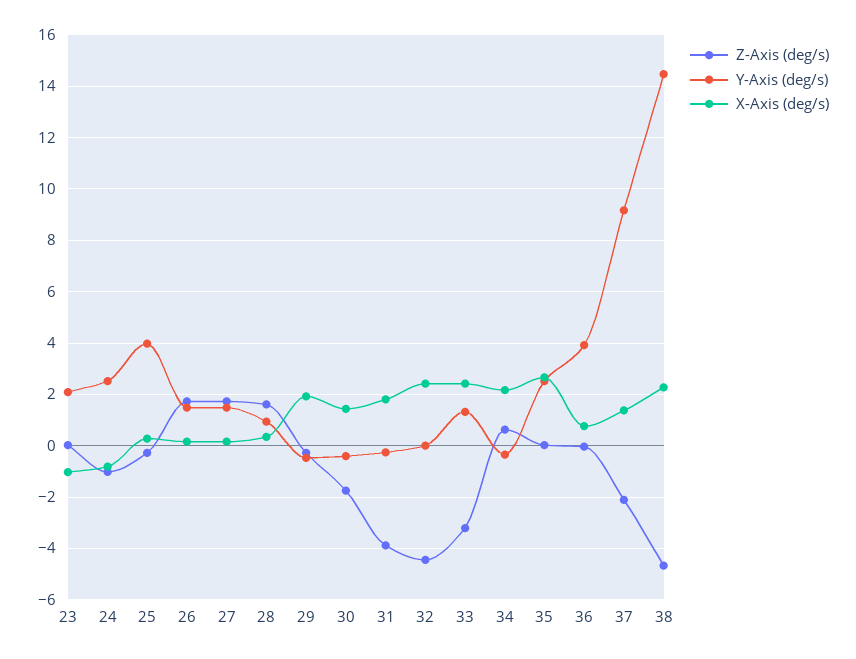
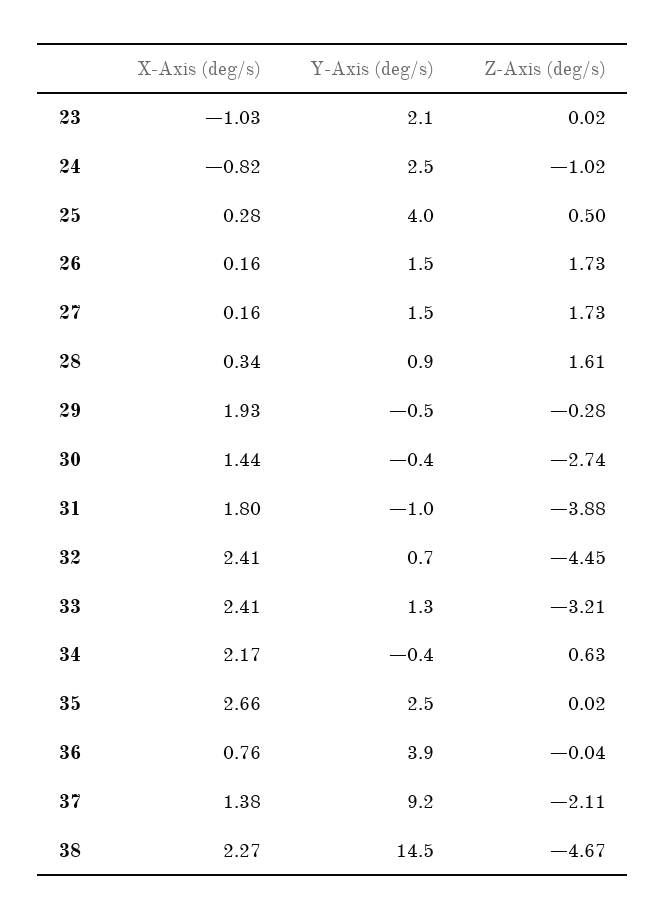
Z-Axis (deg/s), 25: -0.25 -> 0.5
Z-Axis (deg/s), 30: -1.75 -> -2.74
Y-Axis (deg/s), 31: -0.25 -> -1
Y-Axis (deg/s), 32: 0 -> 0.7

